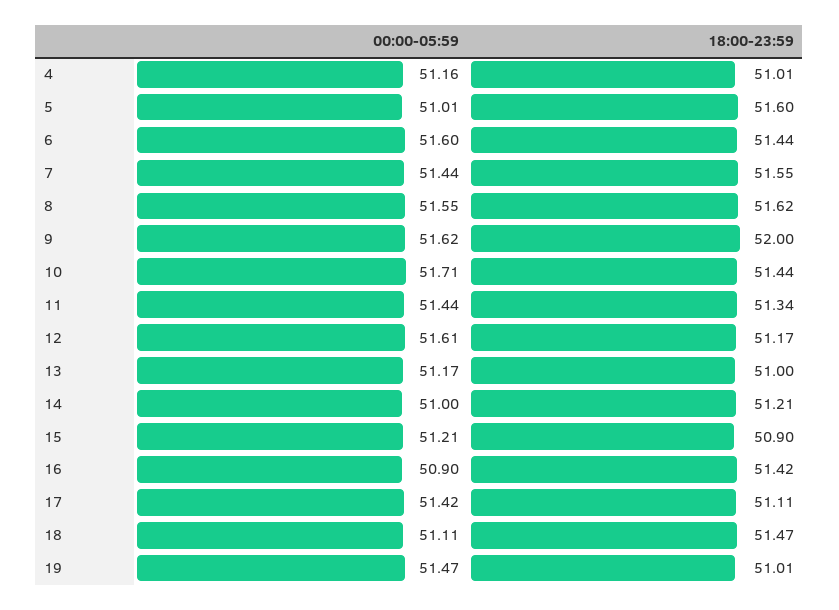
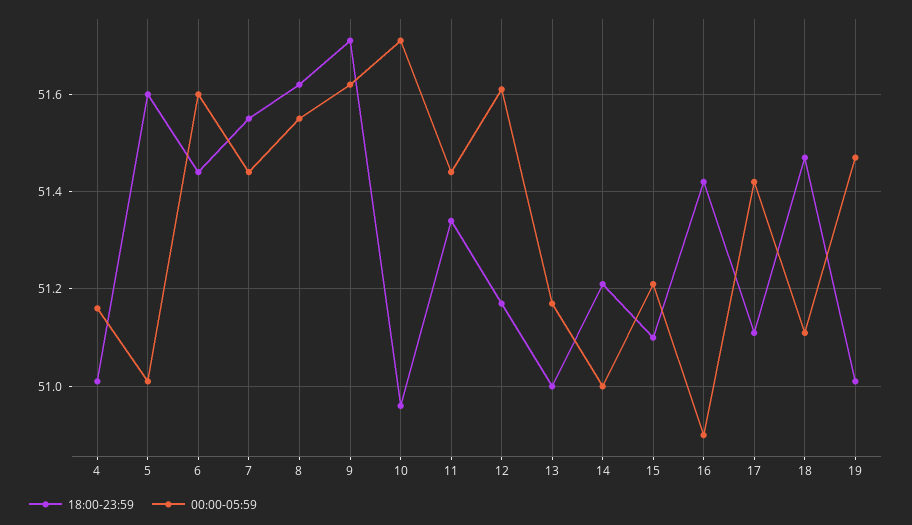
18:00-23:59, 9: 52 -> 51.7
18:00-23:59, 10: 51.44 -> 50.95
18:00-23:59, 15: 50.9 -> 51.1

